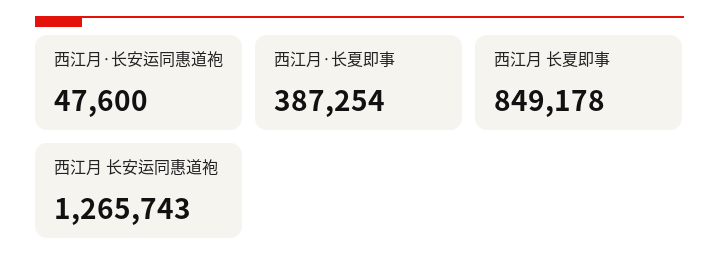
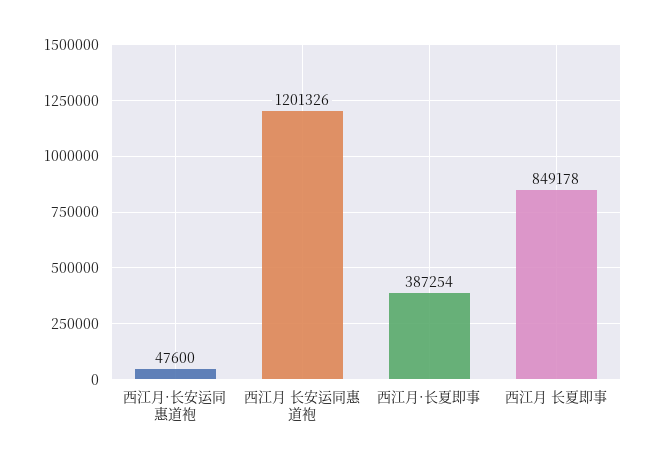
西江月 长安运同惠道袍: 1265743 -> 1201326

